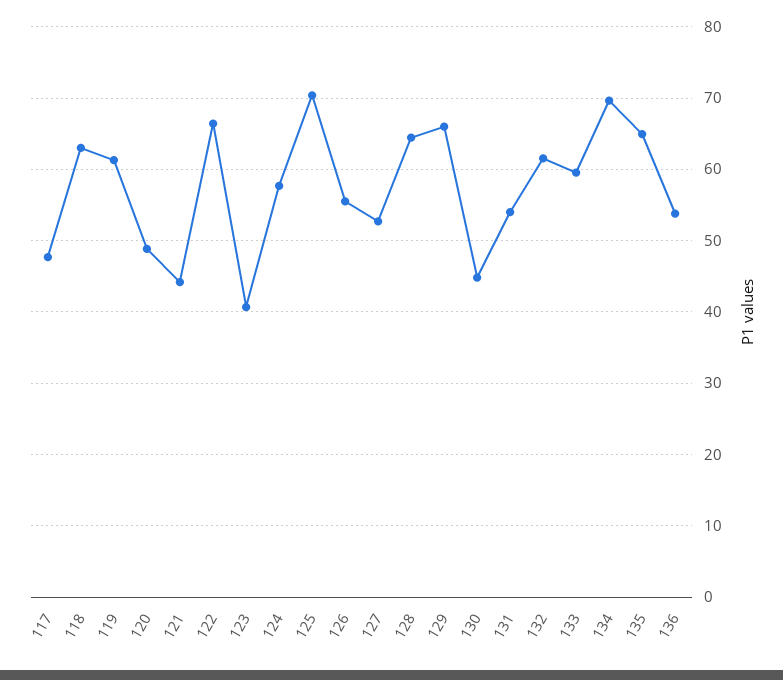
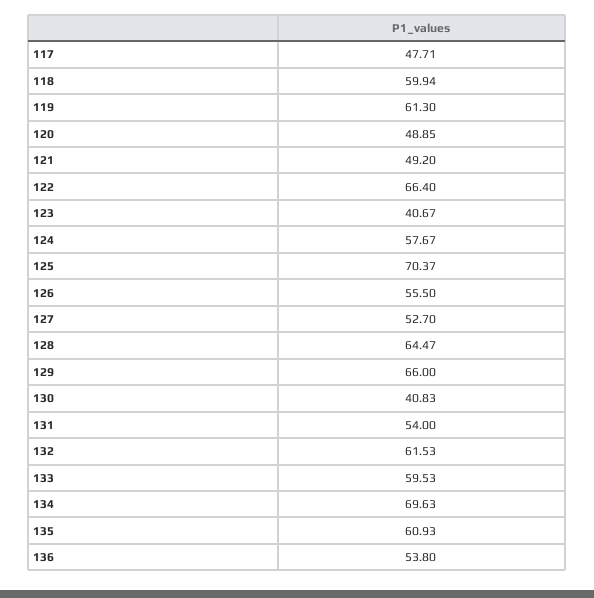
118: 63 -> 59.94
121: 44 -> 49.2
130: 45 -> 40.83
135: 65 -> 60.93

